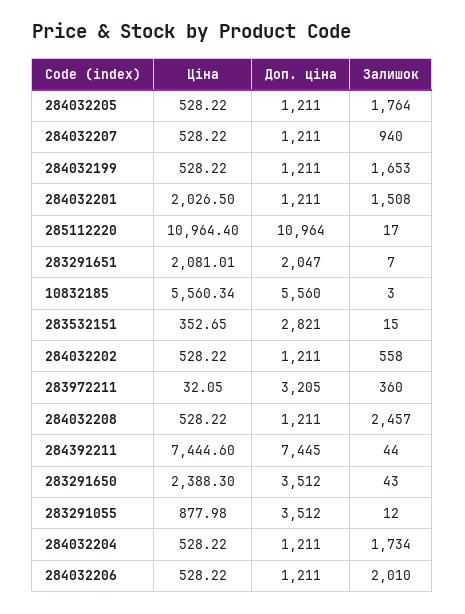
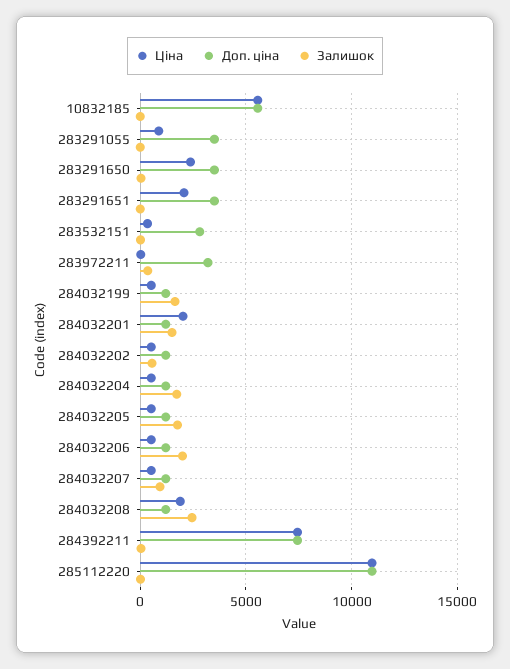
Доп. ціна, 283291651: 2047 -> 3500
Ціна, 284032208: 528.22 -> 2000

